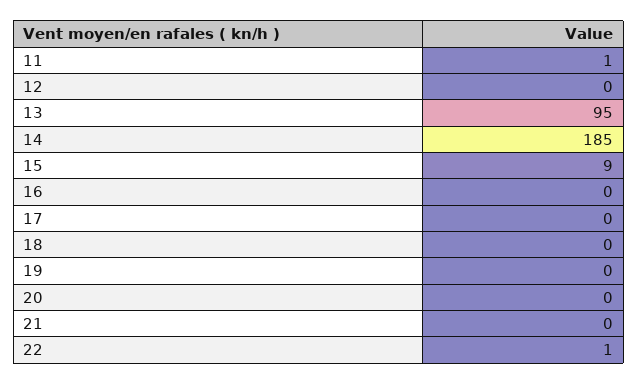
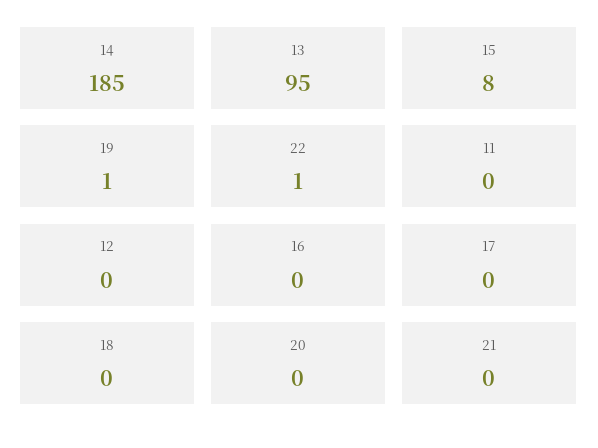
11: 1 -> 0
15: 9 -> 8
19: 0 -> 1

